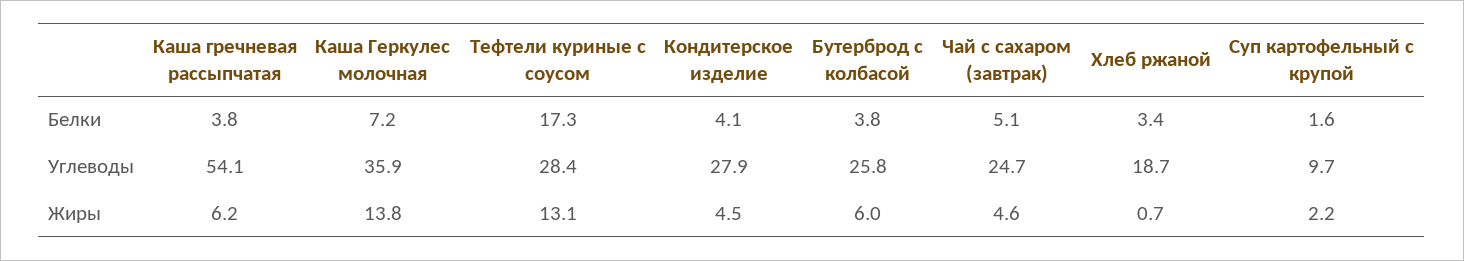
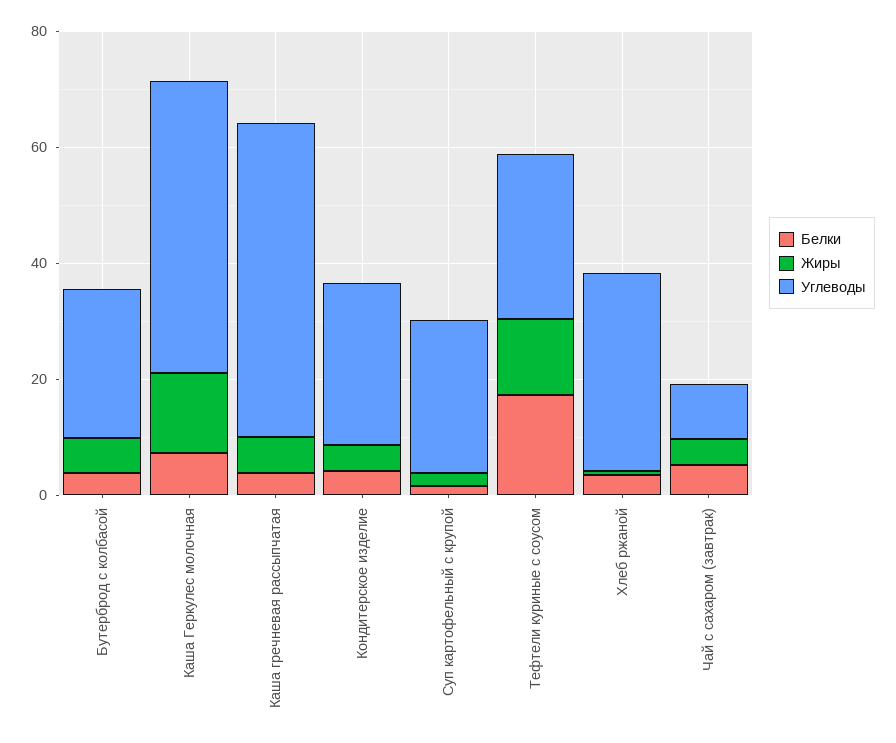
Углеводы, Каша Геркулес молочная: 35.9 -> 50
Углеводы, Чай с сахаром (завтрак): 24.7 -> 10
Углеводы, Хлеб ржаной: 18.7 -> 35
Углеводы, Суп картофельный с крупой: 9.7 -> 25

